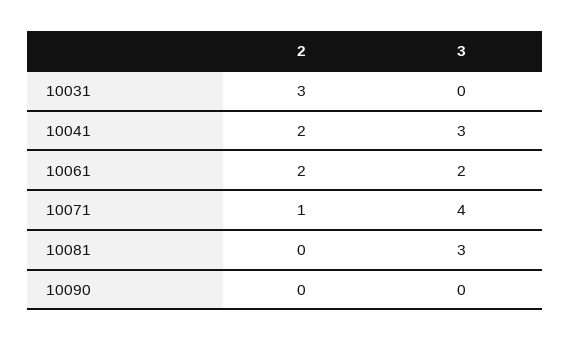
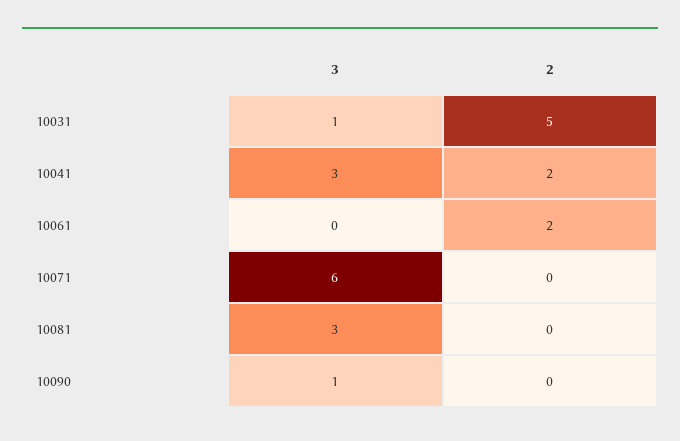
2, 10031: 3 -> 5
3, 10031: 0 -> 1
3, 10061: 2 -> 0
2, 10071: 1 -> 0
3, 10071: 4 -> 6
3, 10090: 0 -> 1

